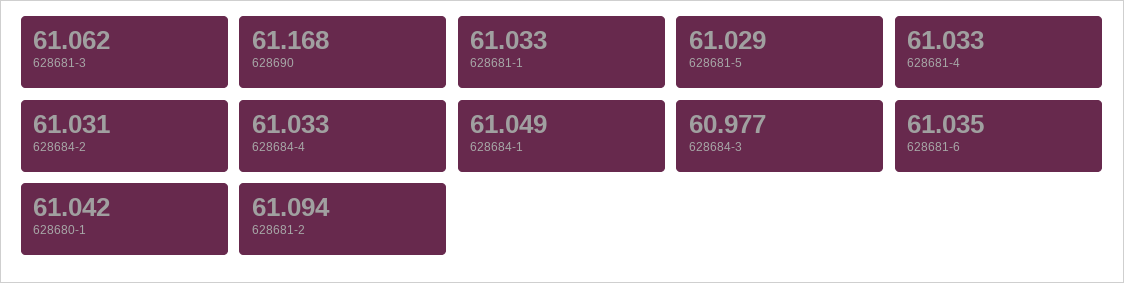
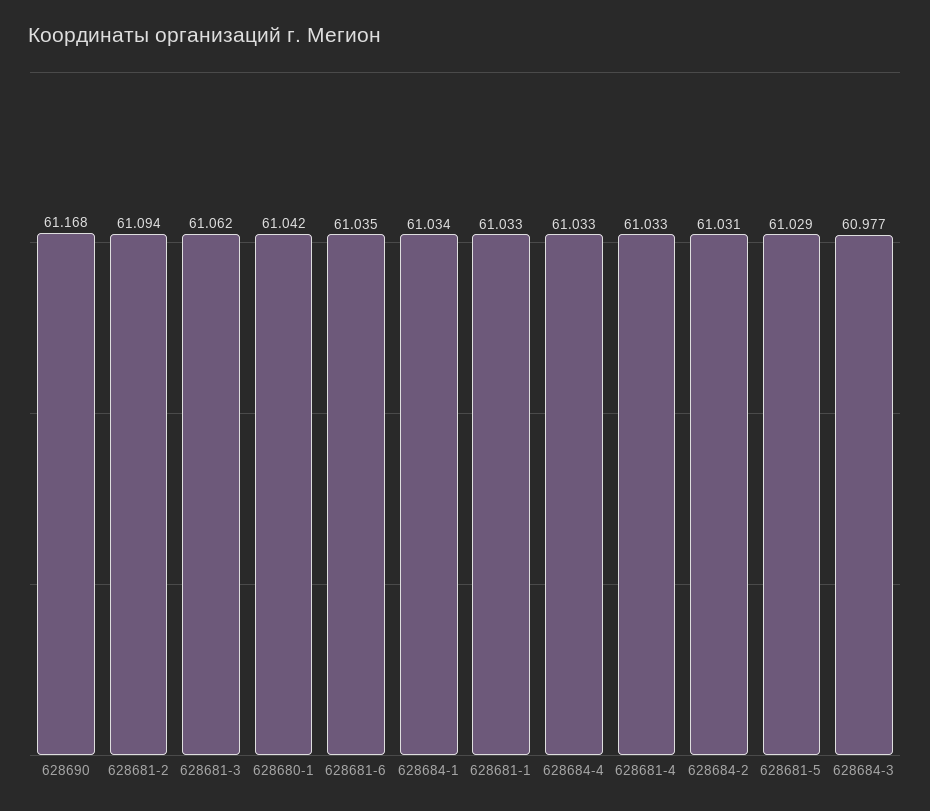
628684-1: 61.049 -> 61.034

